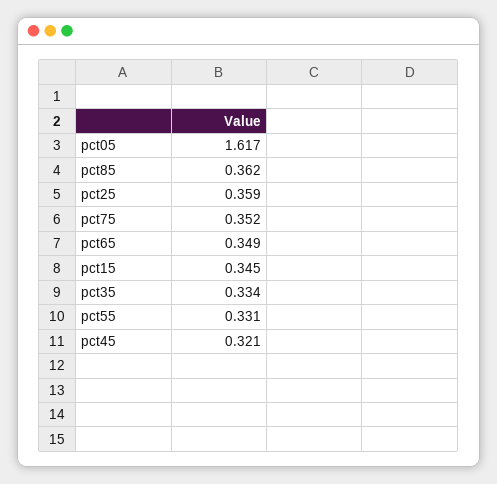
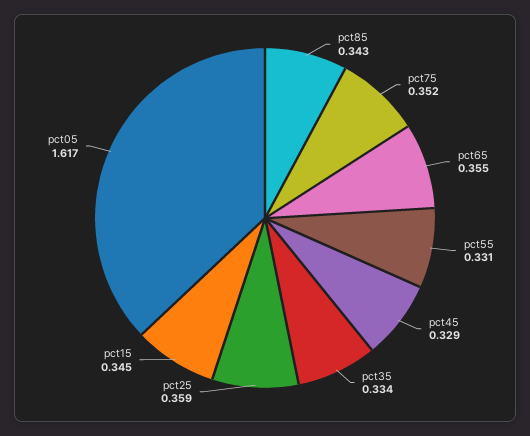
pct85: 0.362 -> 0.343
pct65: 0.349 -> 0.355
pct45: 0.321 -> 0.329

